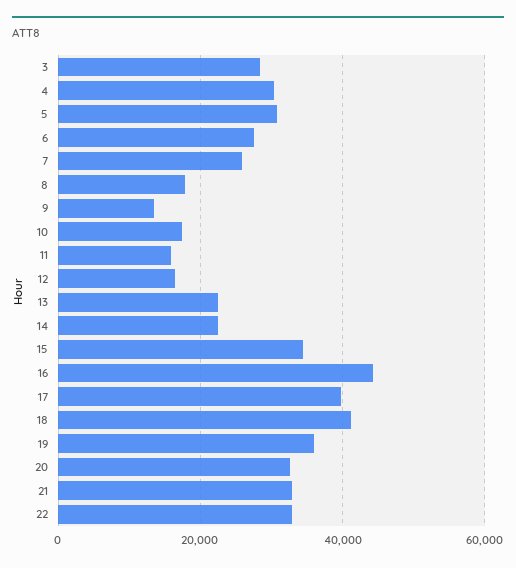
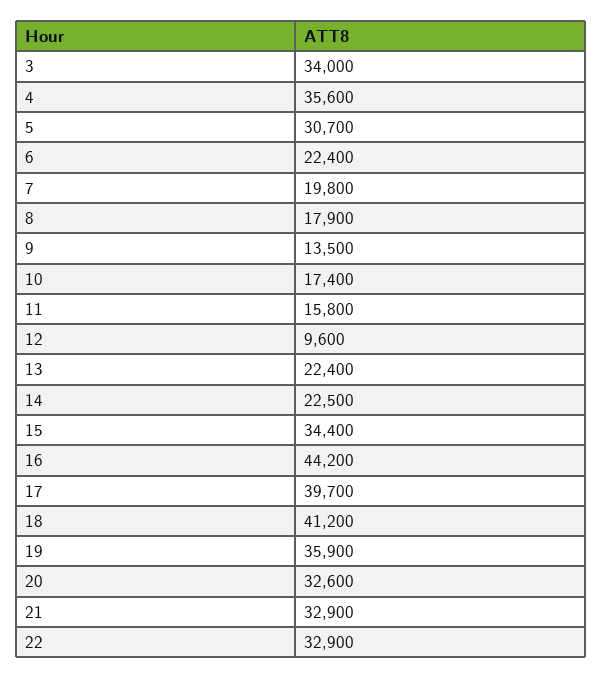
3: 28000 -> 34000
4: 30000 -> 35600
6: 28000 -> 22400
7: 26000 -> 19800
12: 16000 -> 9600

